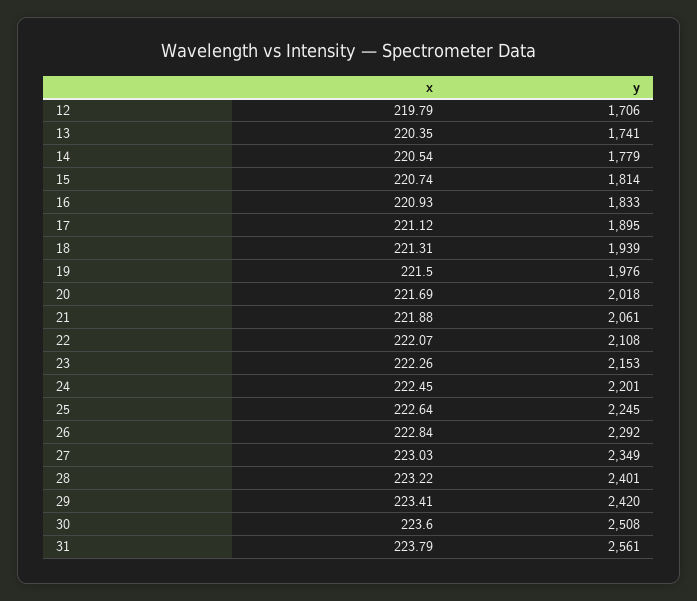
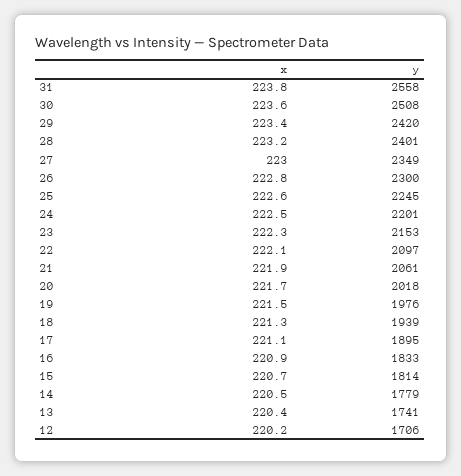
x, 12: 219.79 -> 220.2
y, 22: 2108 -> 2097
y, 26: 2292 -> 2300
y, 31: 2561 -> 2558

